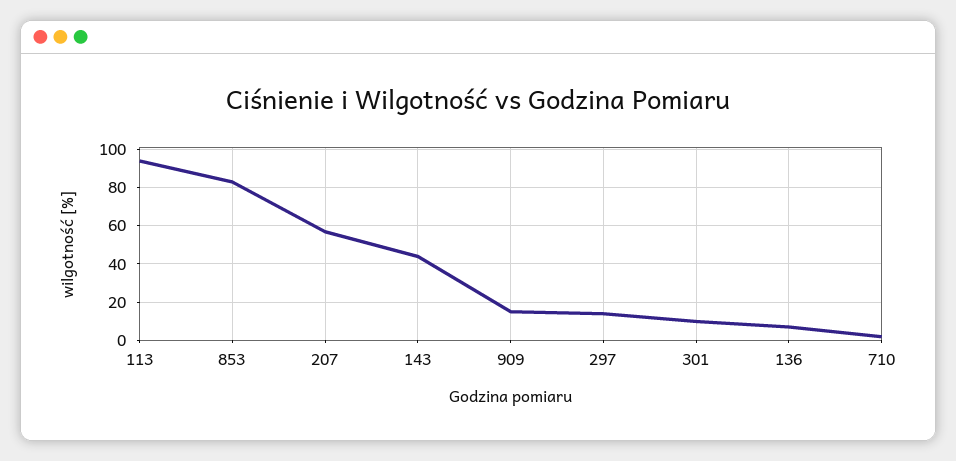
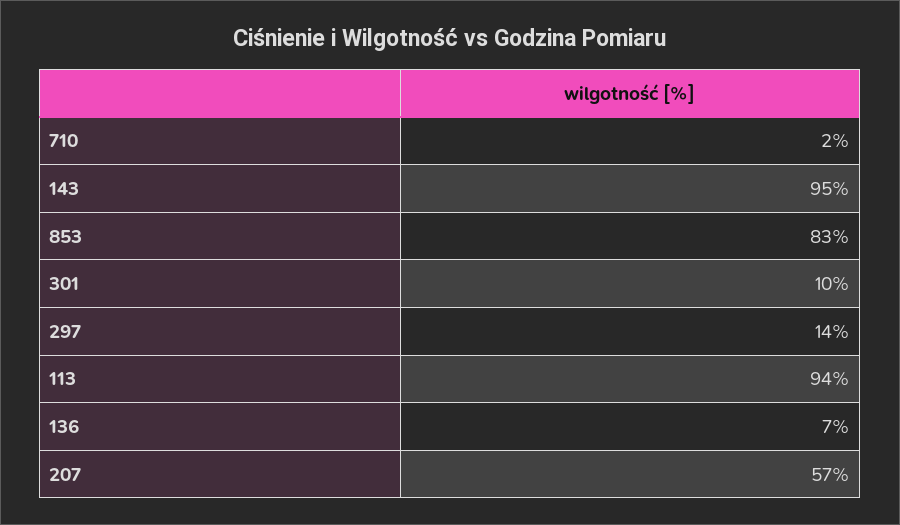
143: 45 -> 95
909: 15 -> none

